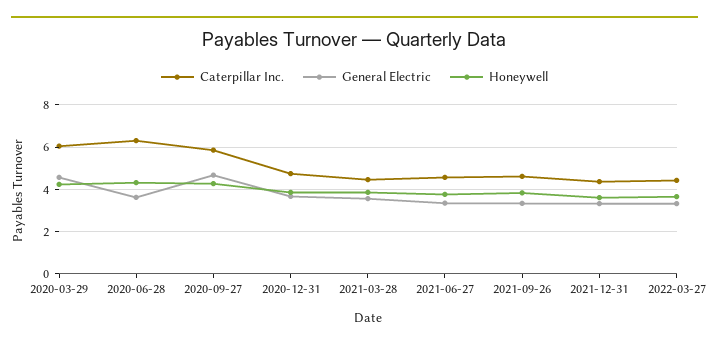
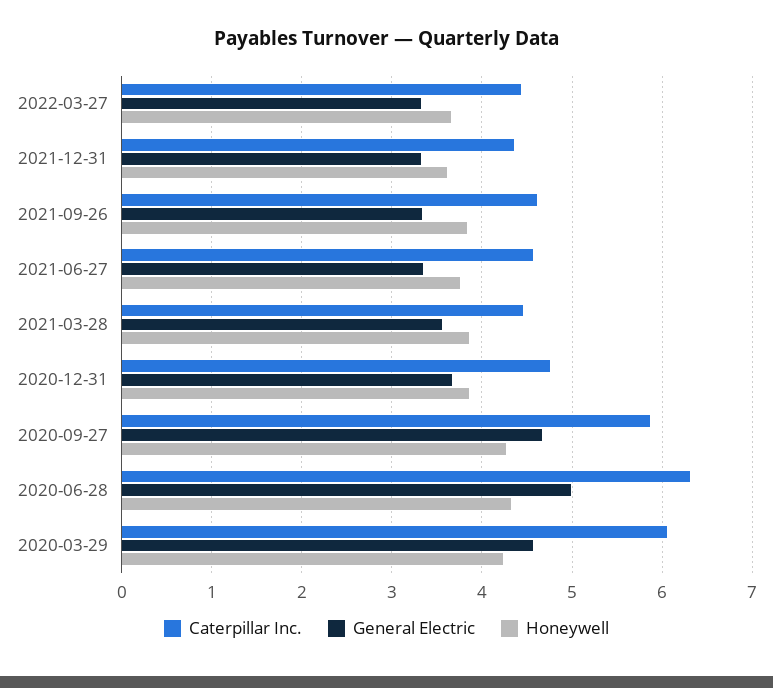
General Electric, 2020-06-28: 3.5 -> 5

